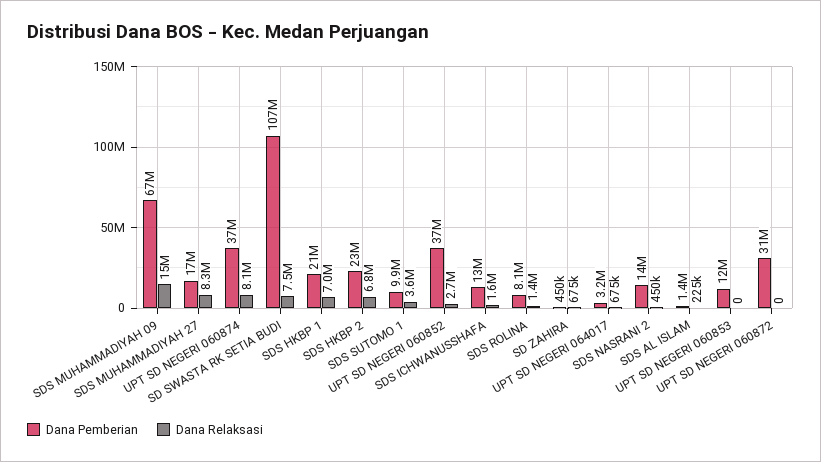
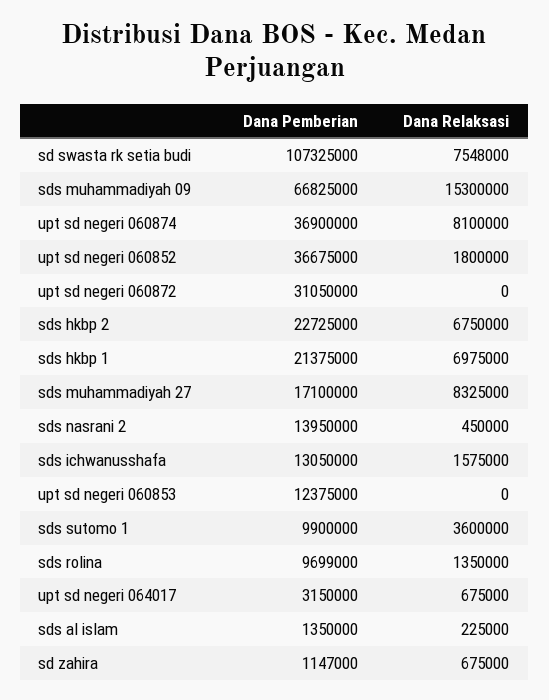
Dana Relaksasi, UPT SD NEGERI 060852: 2700000 -> 1800000
Dana Pemberian, SDS ROLINA: 8100000 -> 9699000
Dana Pemberian, SD ZAHIRA: 450000 -> 1147000

